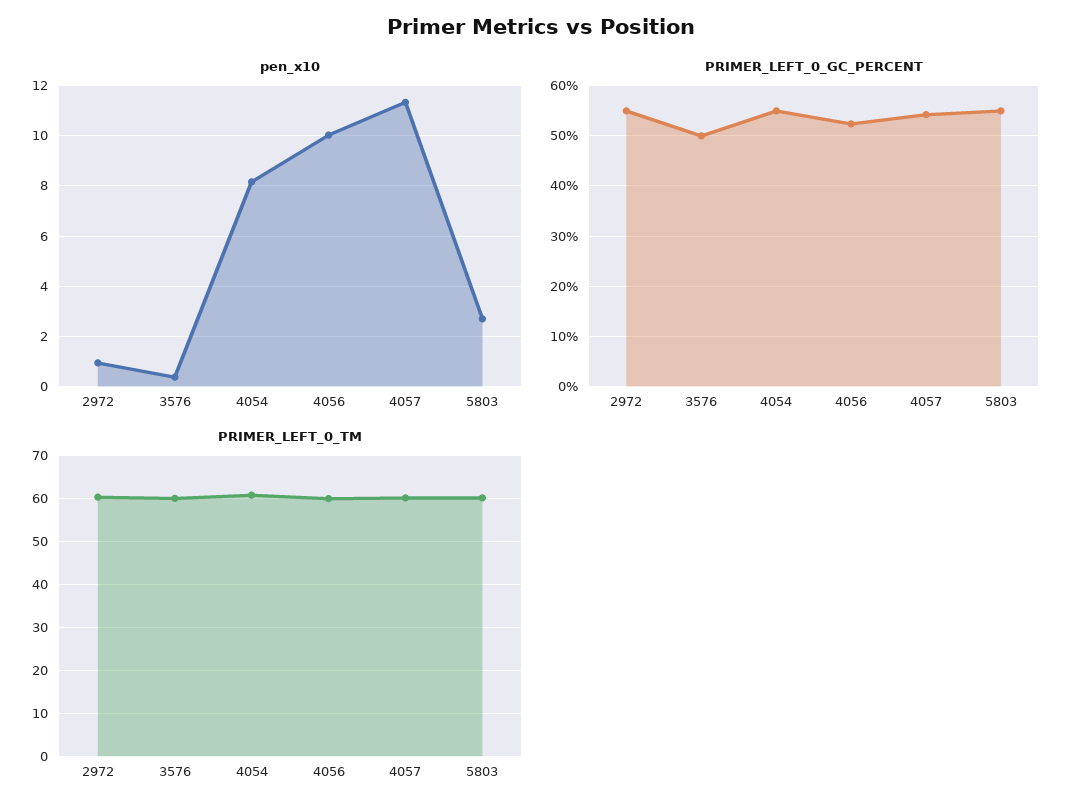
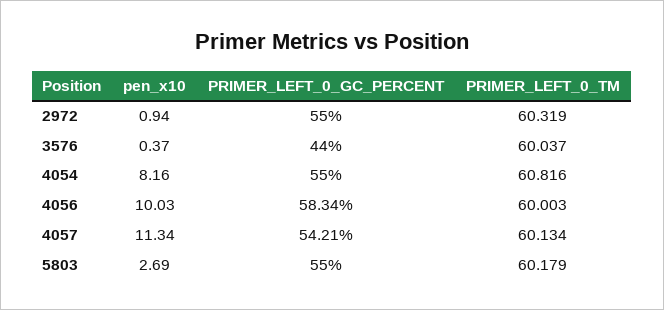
PRIMER_LEFT_0_GC_PERCENT, 3576: 50 -> 44
PRIMER_LEFT_0_GC_PERCENT, 4056: 52 -> 58.34

